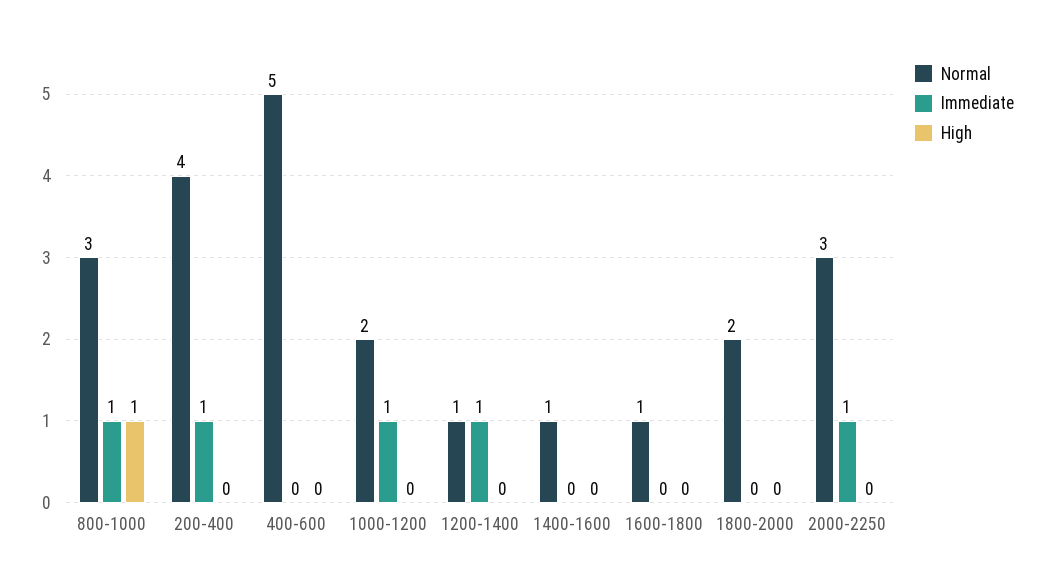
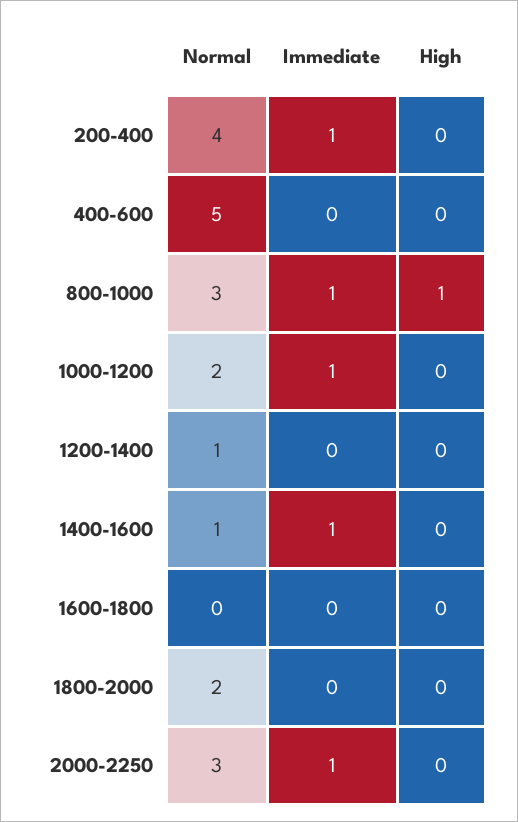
Immediate, 1200-1400: 1 -> 0
Immediate, 1400-1600: 0 -> 1
Normal, 1600-1800: 1 -> 0

